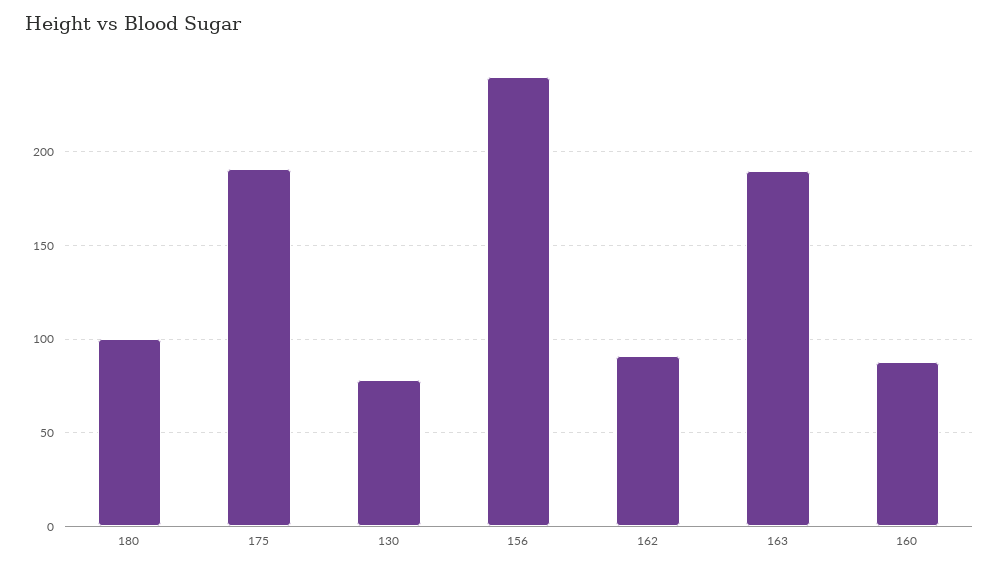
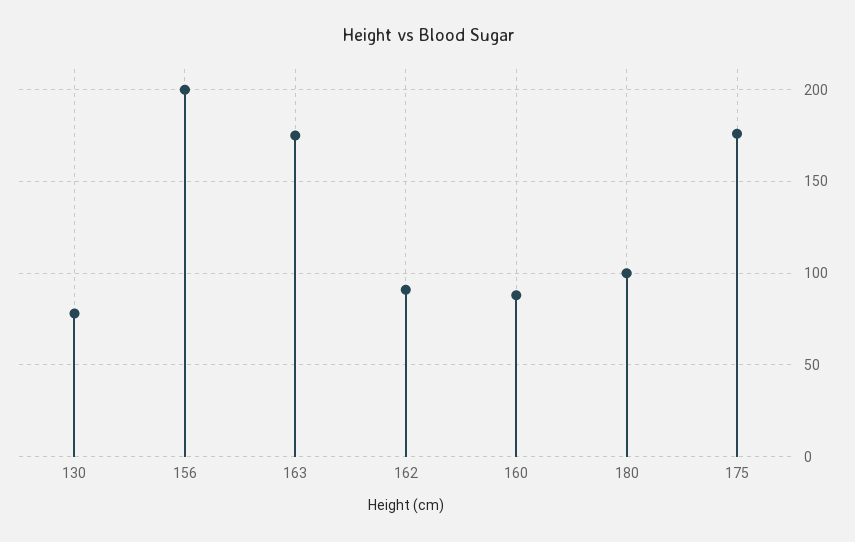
175: 190 -> 175
156: 240 -> 200
163: 190 -> 175

